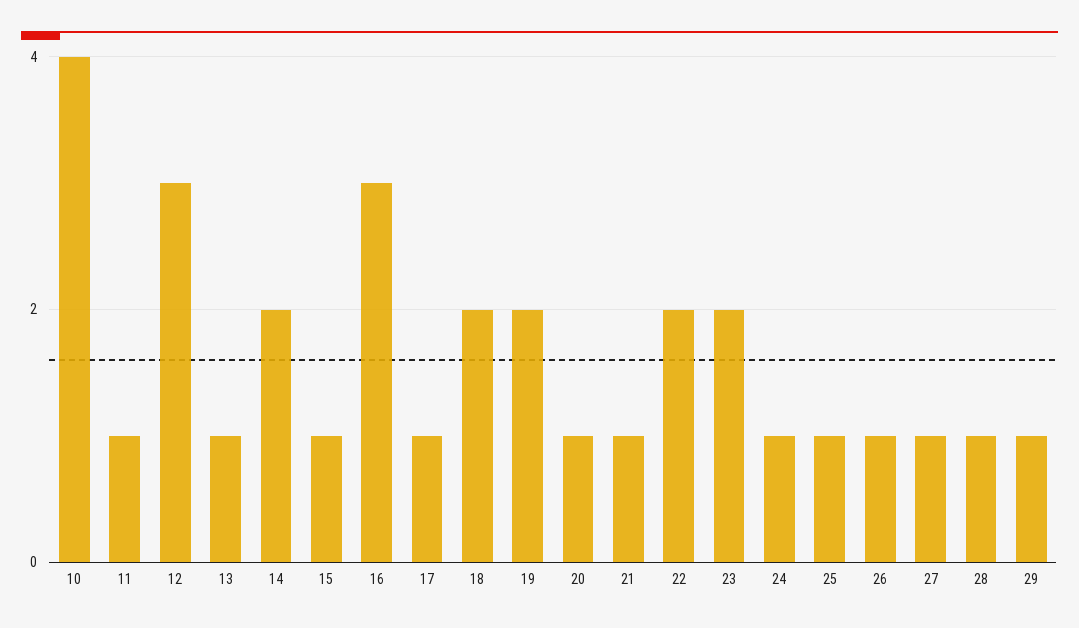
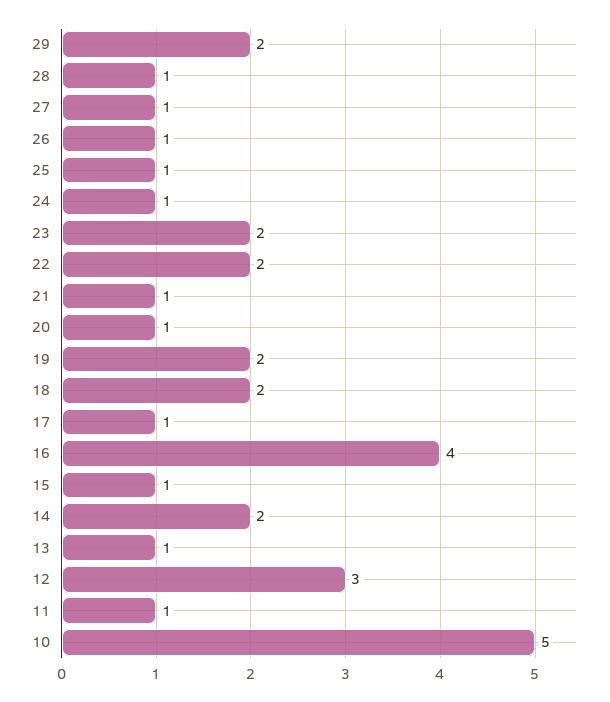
10: 4 -> 5
16: 3 -> 4
29: 1 -> 2

